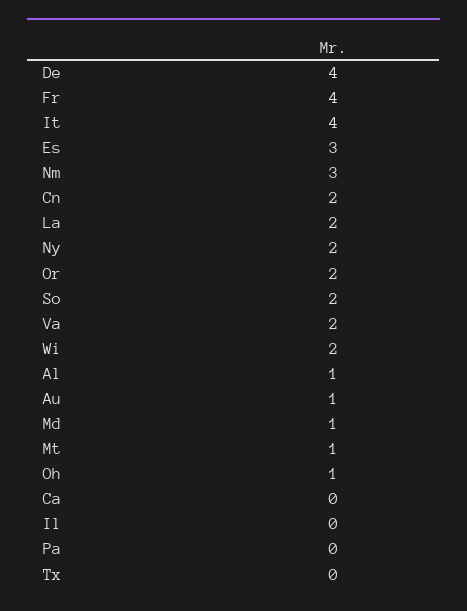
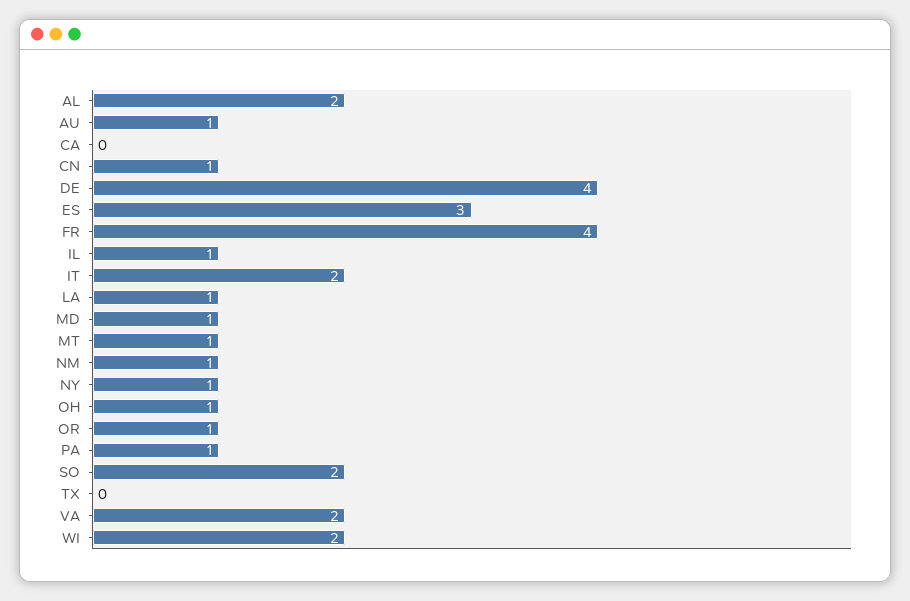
It: 4 -> 2
Nm: 3 -> 1
Cn: 2 -> 1
La: 2 -> 1
Ny: 2 -> 1
Or: 2 -> 1
Al: 1 -> 2
Il: 0 -> 1
Pa: 0 -> 1

